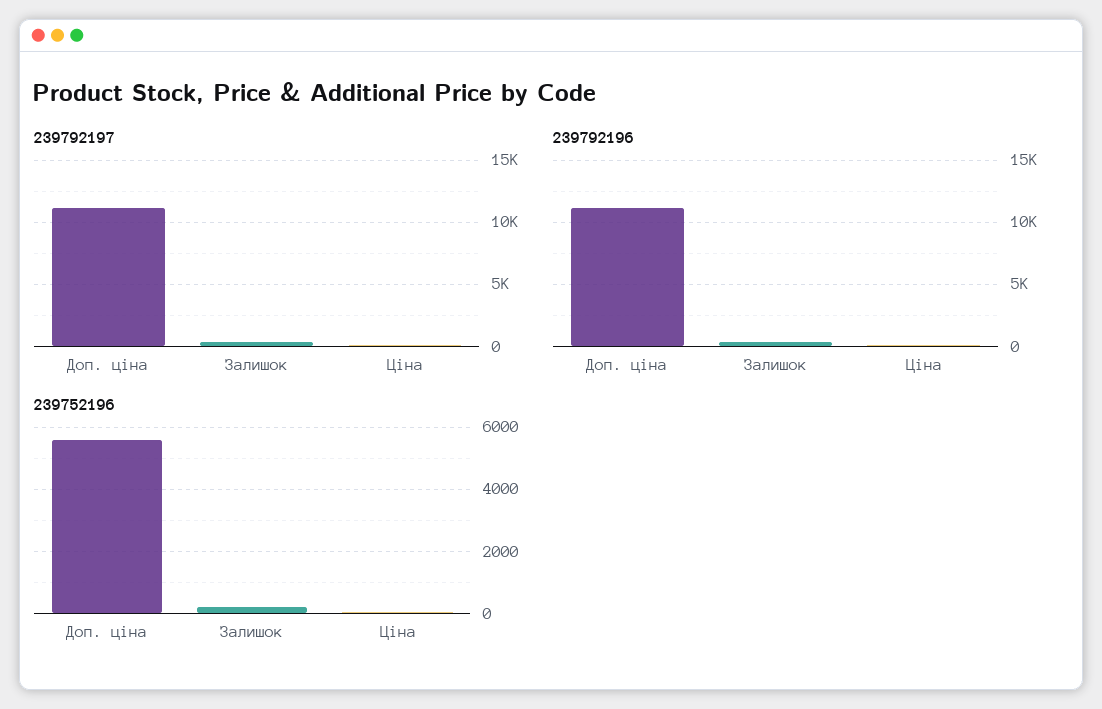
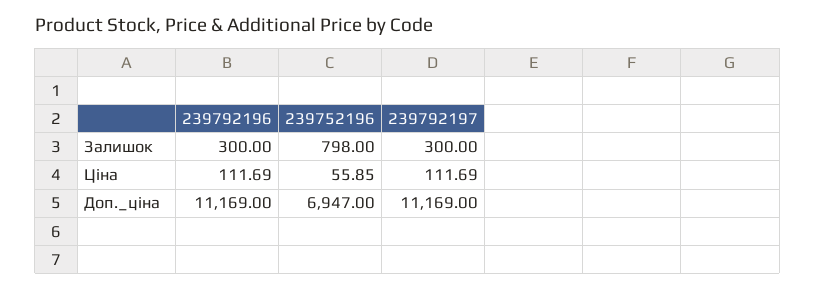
239752196, Доп. ціна: 5600 -> 6947
239752196, Залишок: 200 -> 798

